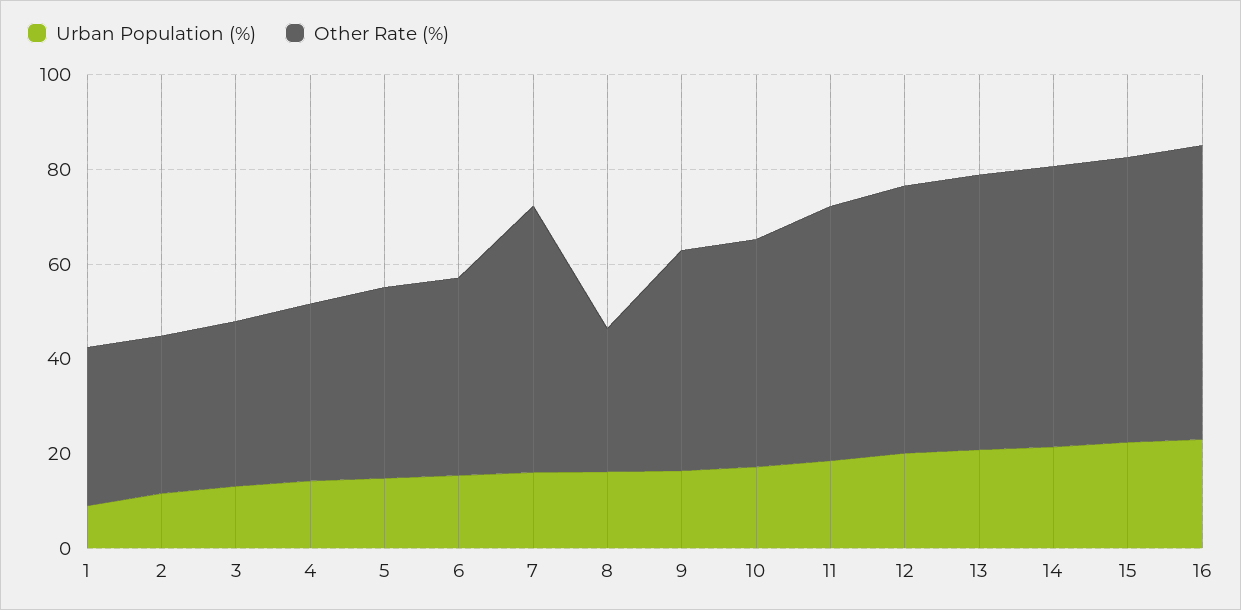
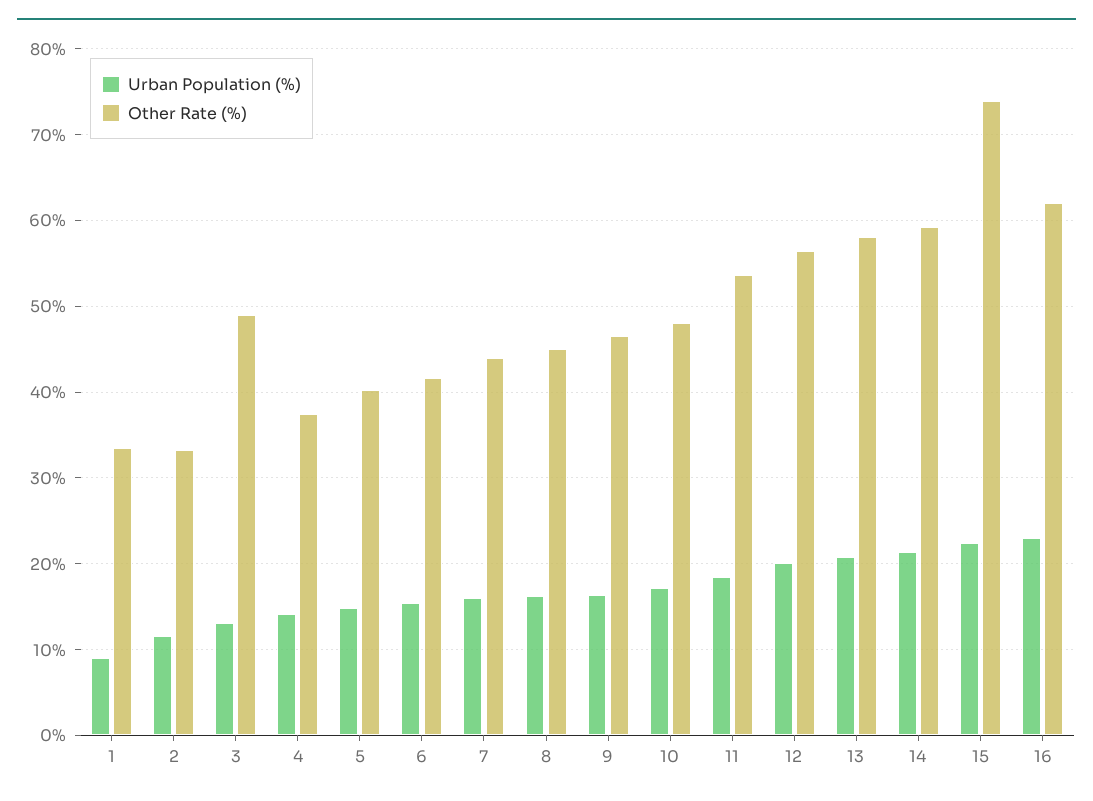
Other Rate (%), 3: 35 -> 49
Other Rate (%), 7: 55 -> 44
Other Rate (%), 8: 30 -> 45
Other Rate (%), 15: 60 -> 74

